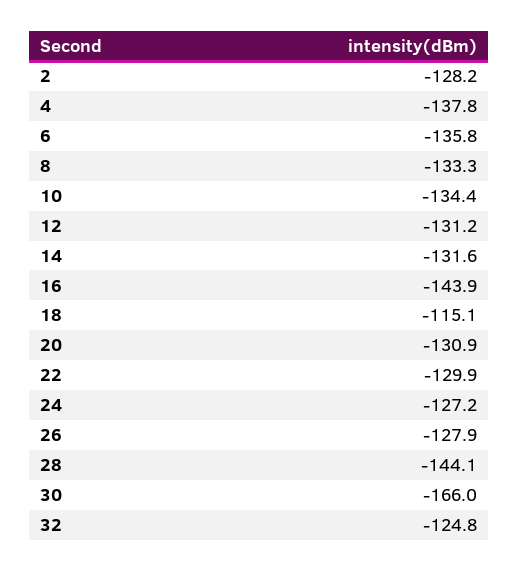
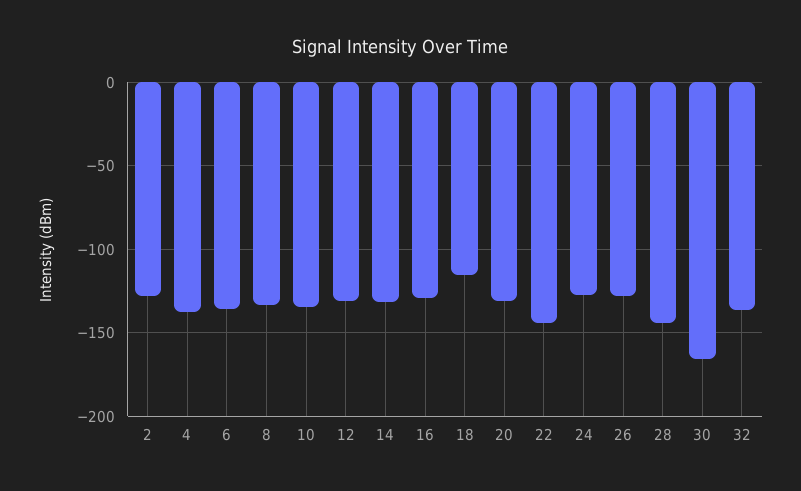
16: -143.9 -> -130
22: -129.9 -> -145
32: -124.8 -> -135

